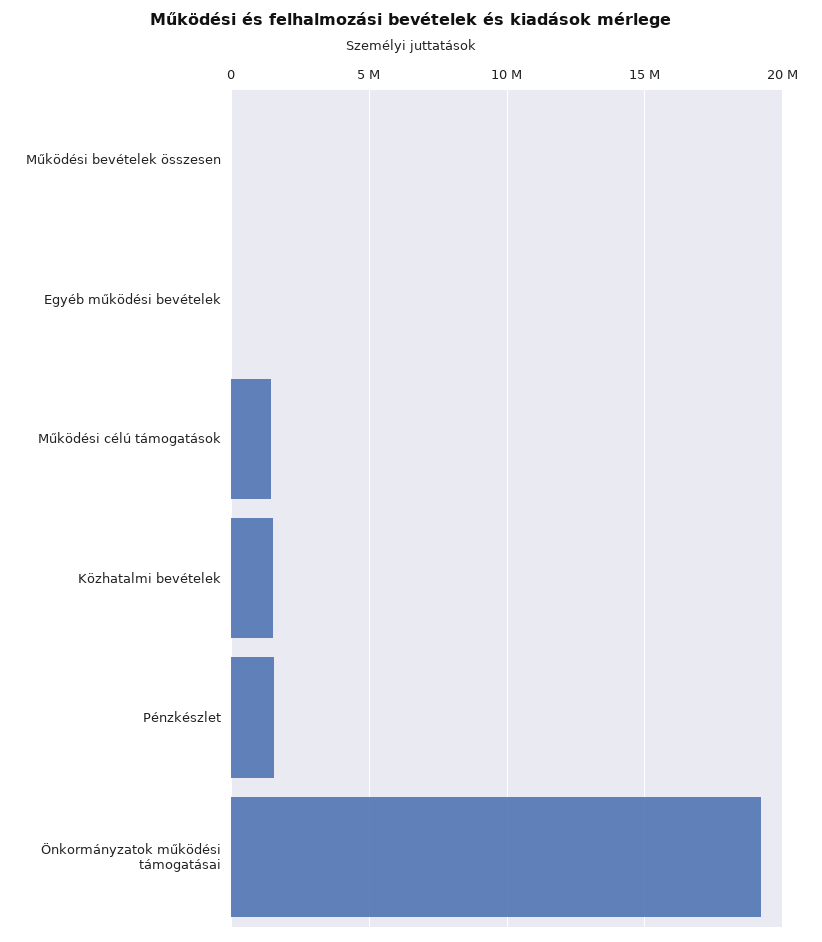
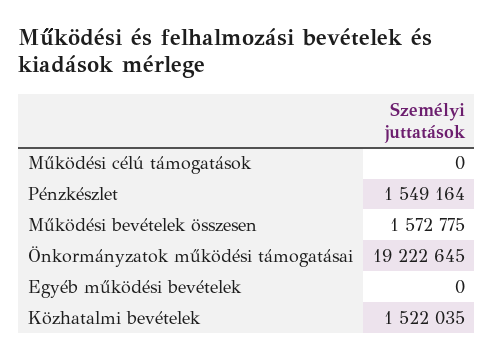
Működési bevételek összesen: 0 -> 1572775
Működési célú támogatások: 1500000 -> 0

